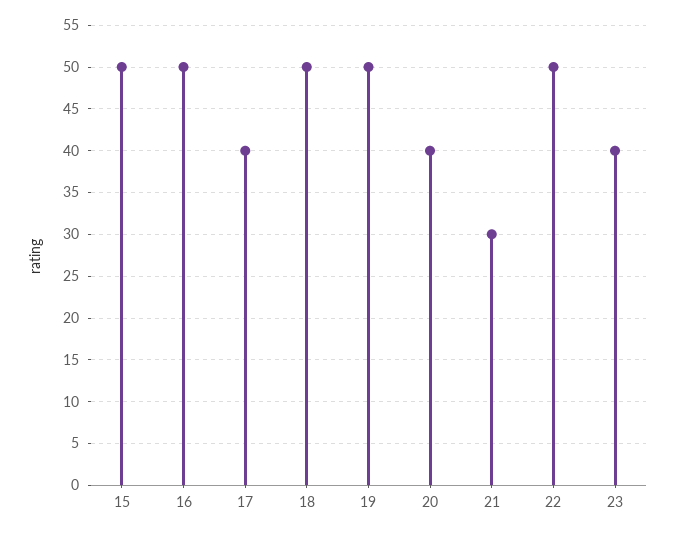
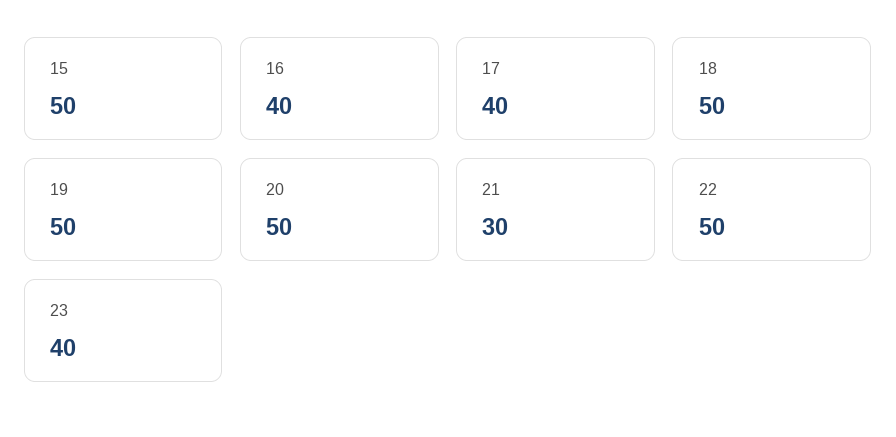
16: 50 -> 40
20: 40 -> 50

